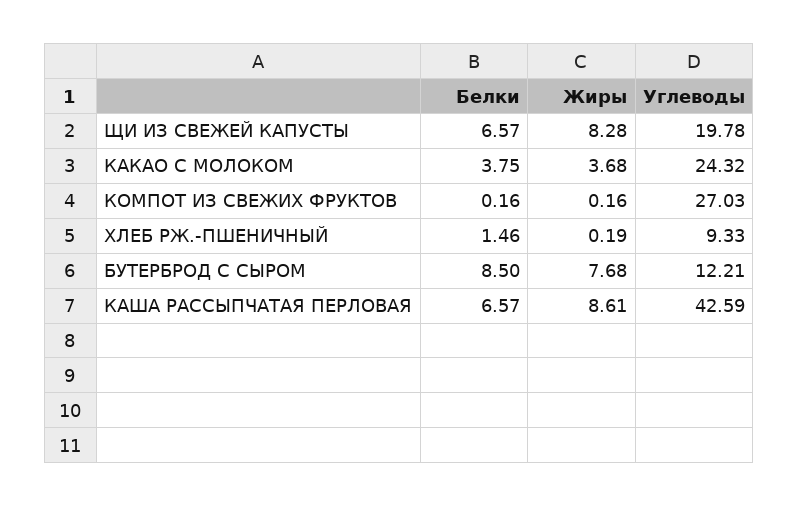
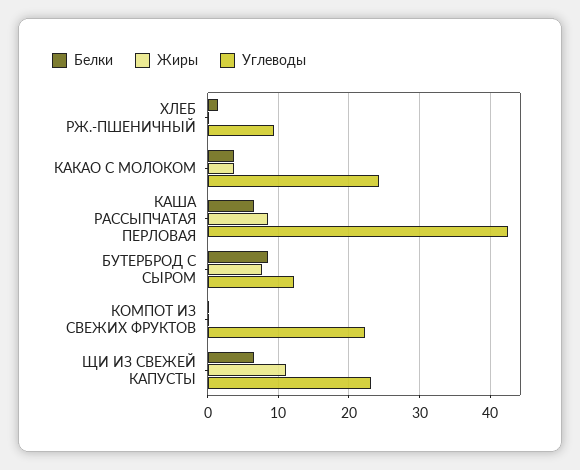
Жиры, ЩИ ИЗ СВЕЖЕЙ КАПУСТЫ: 8.28 -> 11
Углеводы, ЩИ ИЗ СВЕЖЕЙ КАПУСТЫ: 19.78 -> 23
Углеводы, КОМПОТ ИЗ СВЕЖИХ ФРУКТОВ: 27.03 -> 22

